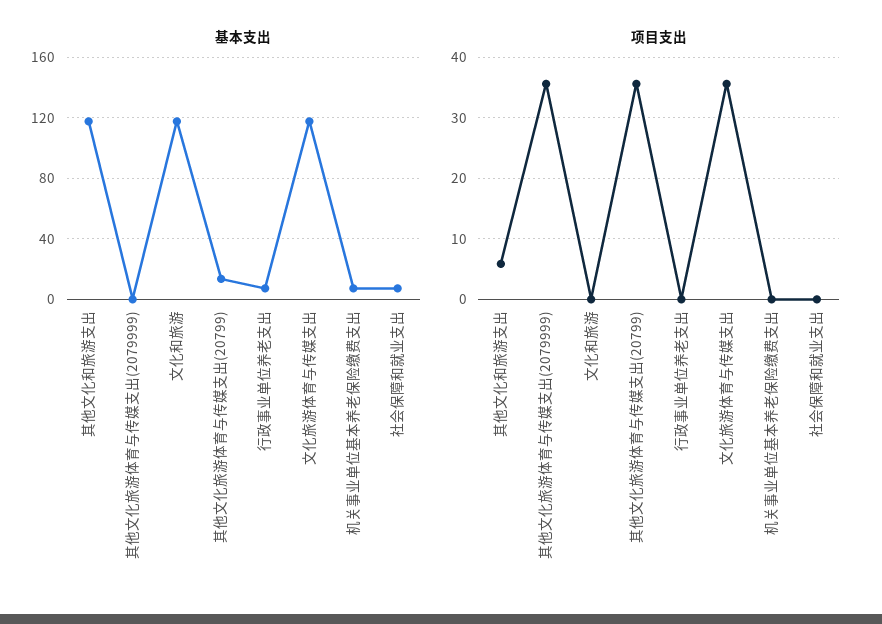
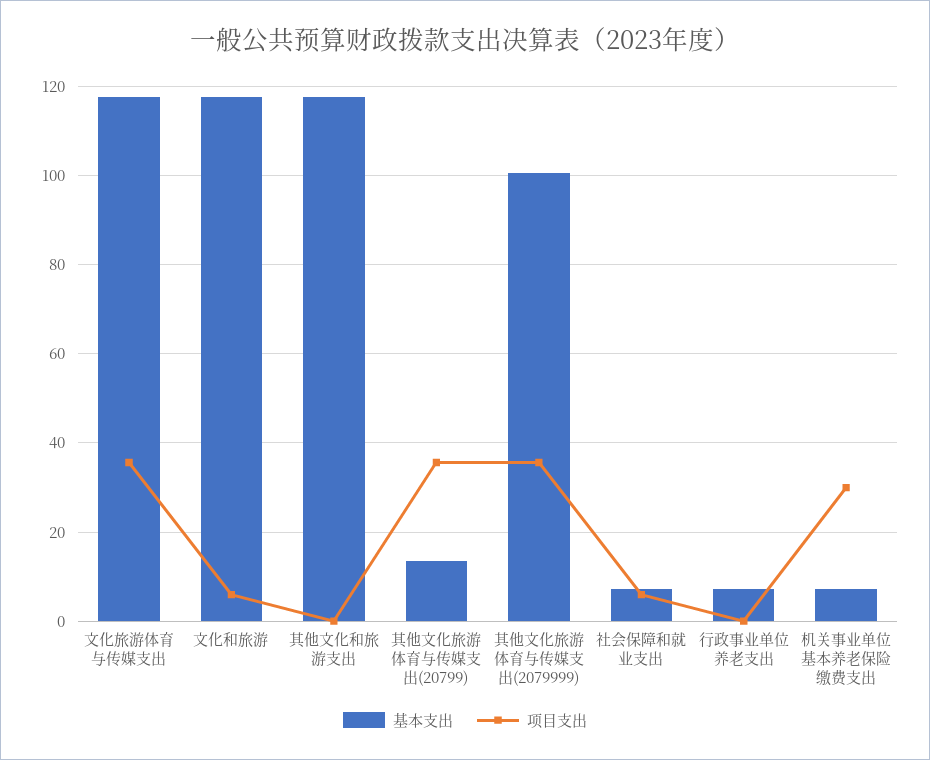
基本支出, 其他文化旅游体育与传媒支出(2079999): 0 -> 100
项目支出, 其他文化和旅游支出: 6 -> 0
项目支出, 文化和旅游: 0 -> 6
项目支出, 机关事业单位基本养老保险缴费支出: 0 -> 30
项目支出, 社会保障和就业支出: 0 -> 6

